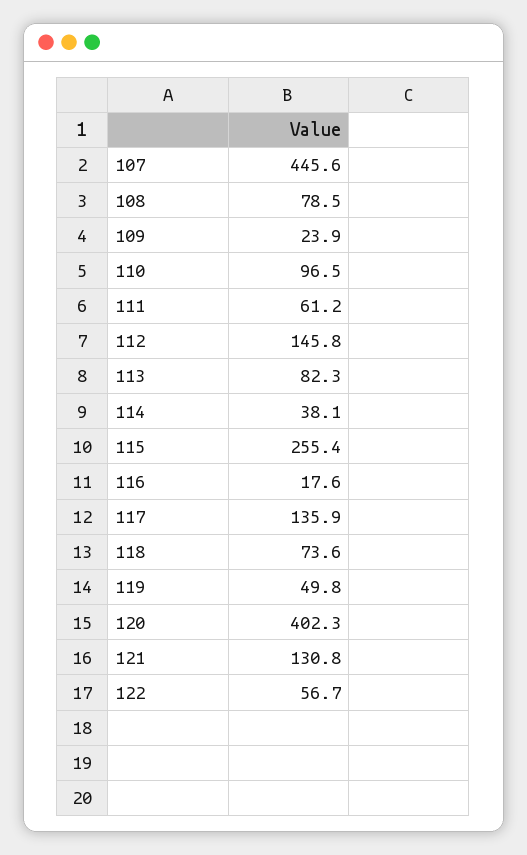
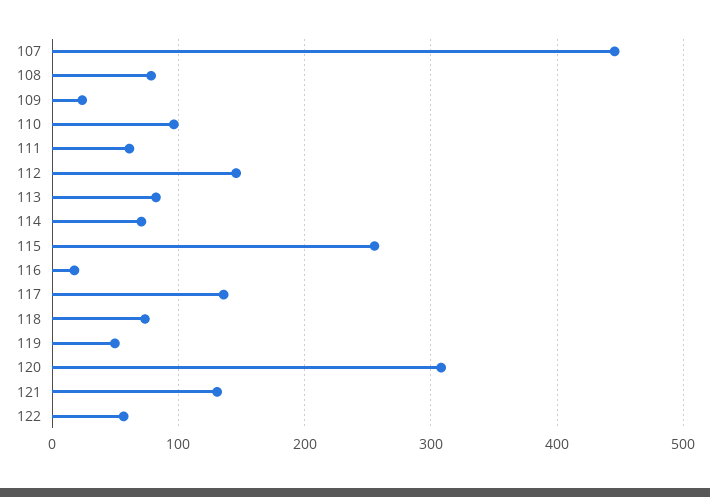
114: 38.1 -> 70
120: 402.3 -> 310

